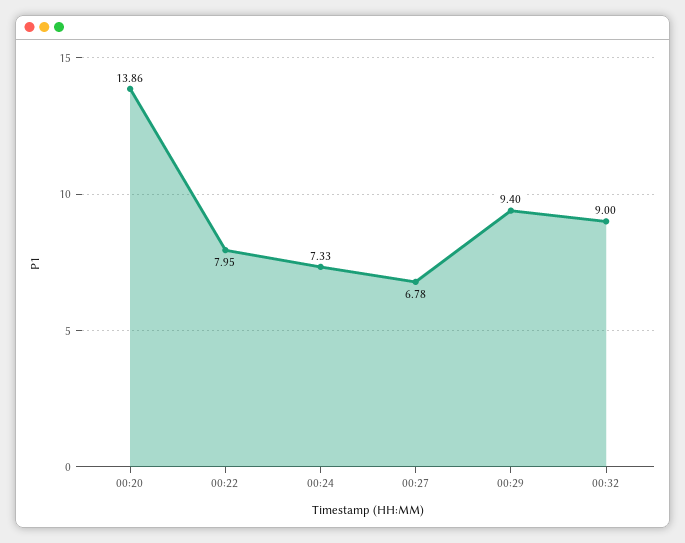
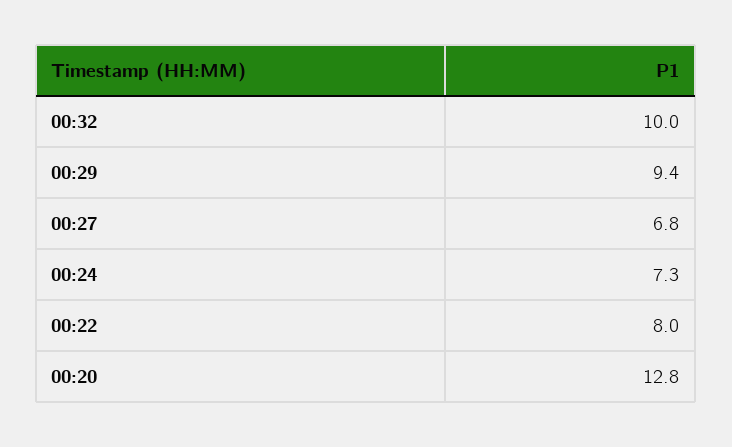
00:20: 13.86 -> 12.8
00:32: 9 -> 10

